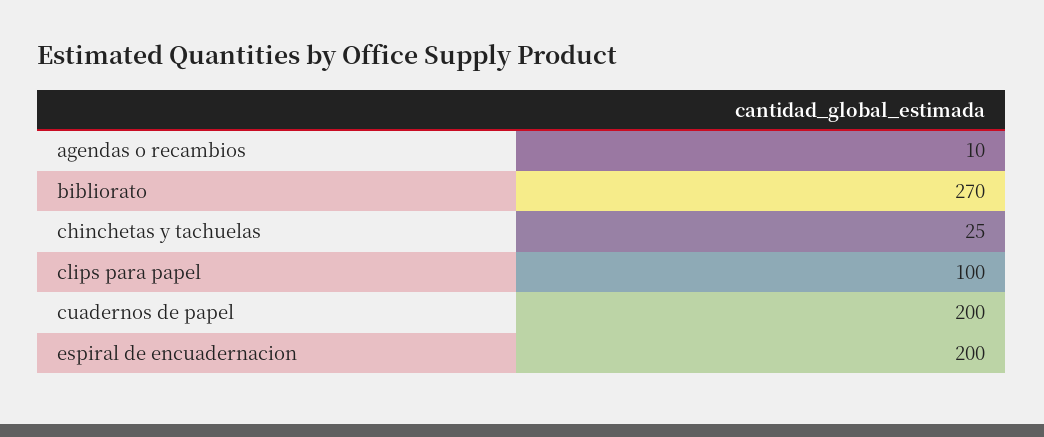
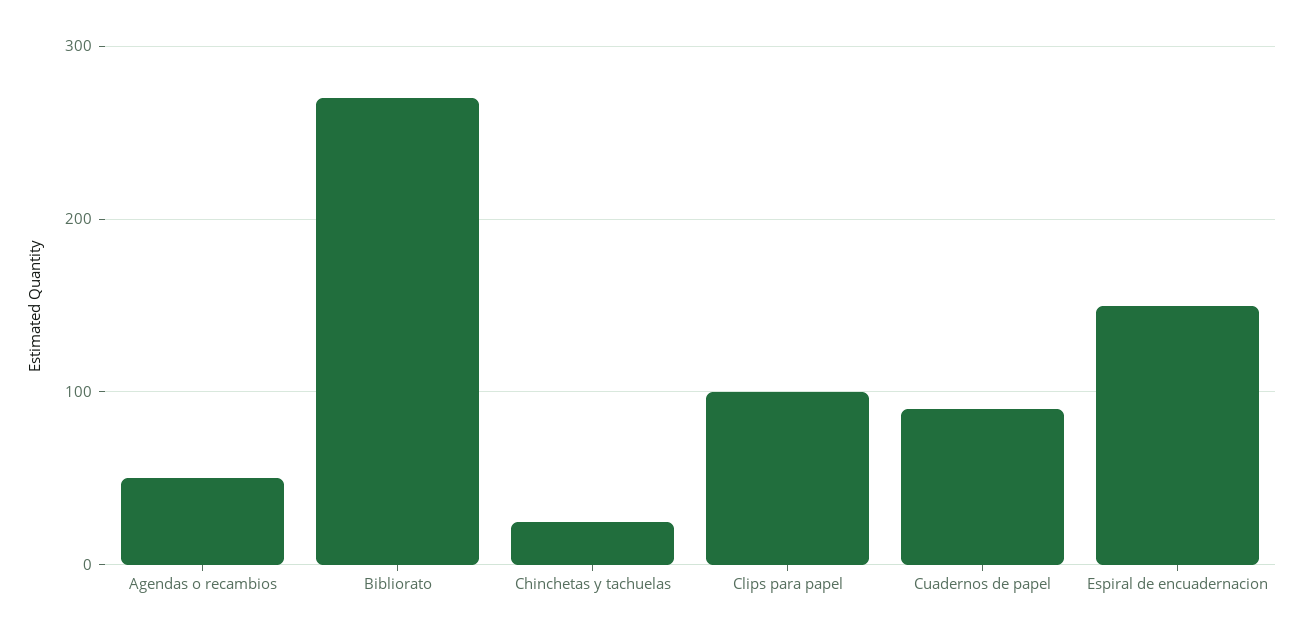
agendas o recambios: 10 -> 50
cuadernos de papel: 200 -> 90
espiral de encuadernacion: 200 -> 150

